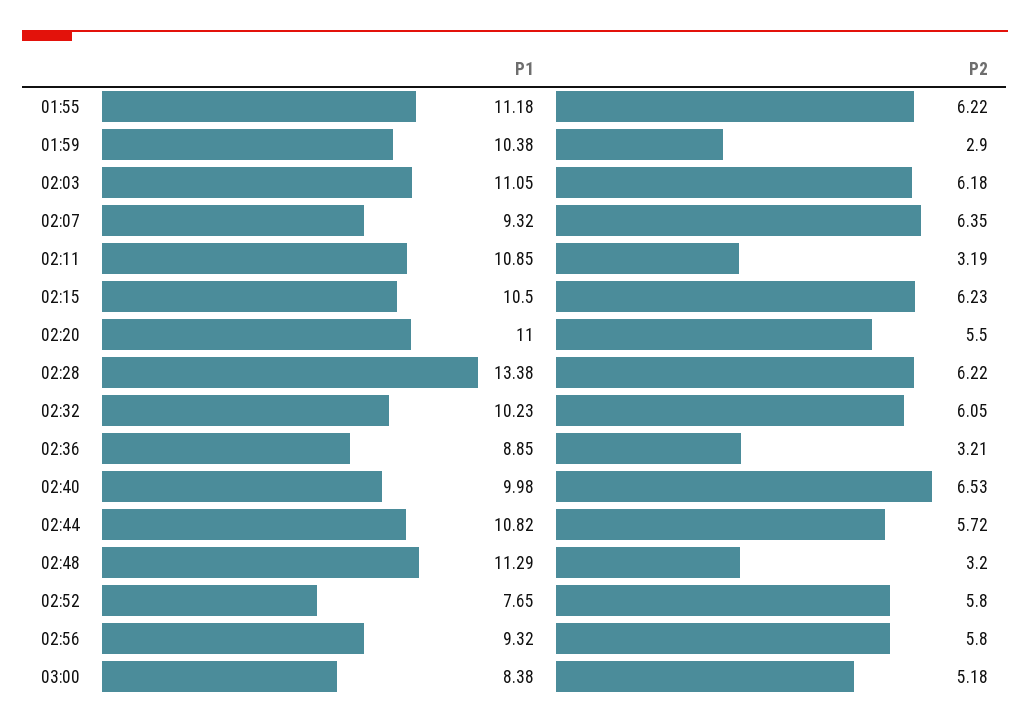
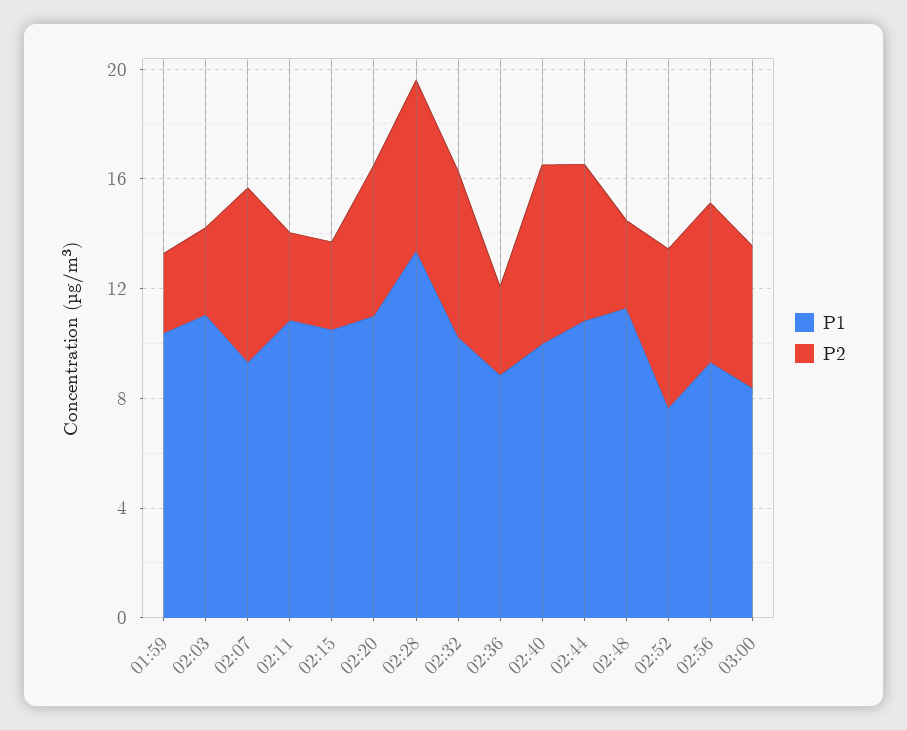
P1, 01:55: 11.18 -> none
P2, 01:55: 6.22 -> none
P2, 02:03: 6.18 -> 3
P2, 02:15: 6.23 -> 3

